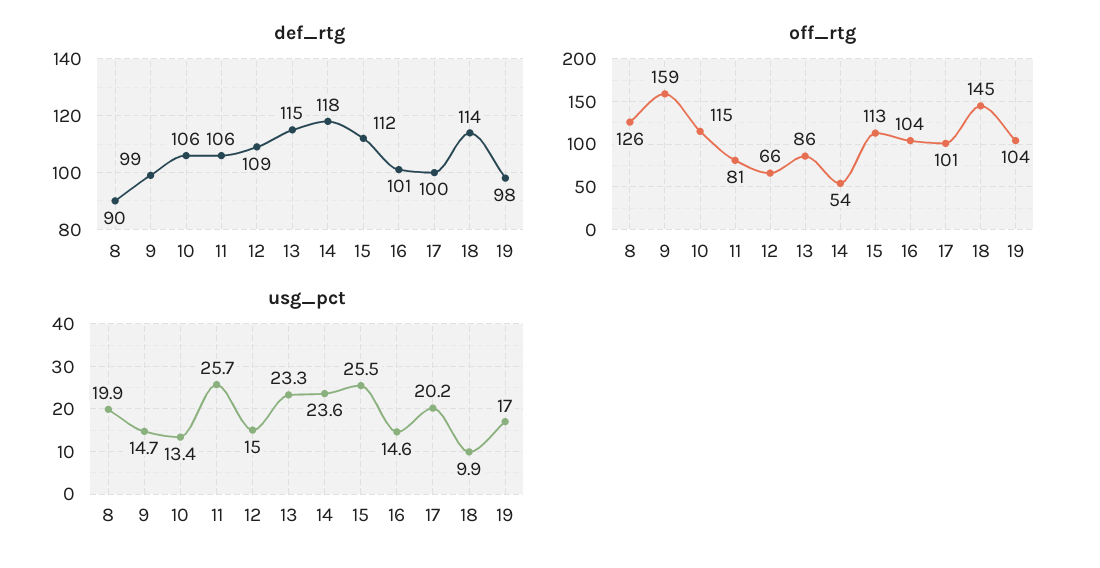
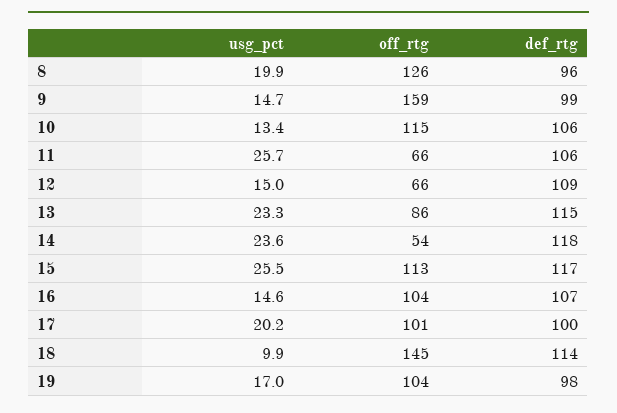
def_rtg, 8: 90 -> 96
def_rtg, 15: 112 -> 117
def_rtg, 16: 101 -> 107
off_rtg, 11: 81 -> 66

